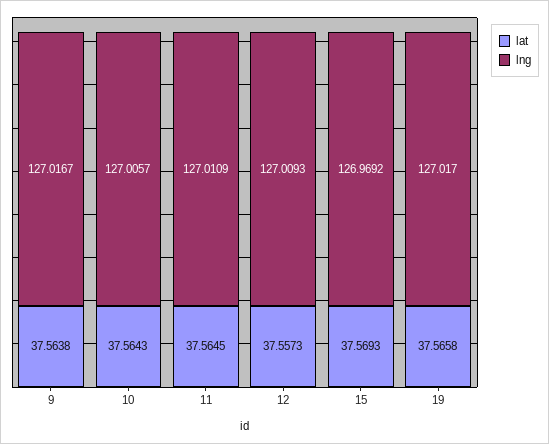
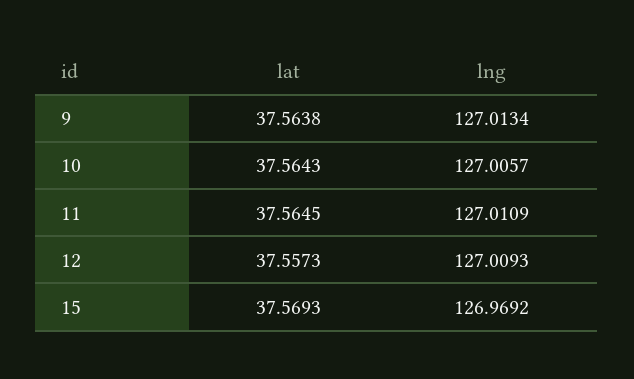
lng, 9: 127.0167 -> 127.0134
lat, 19: 37.5658 -> none
lng, 19: 127.017 -> none

